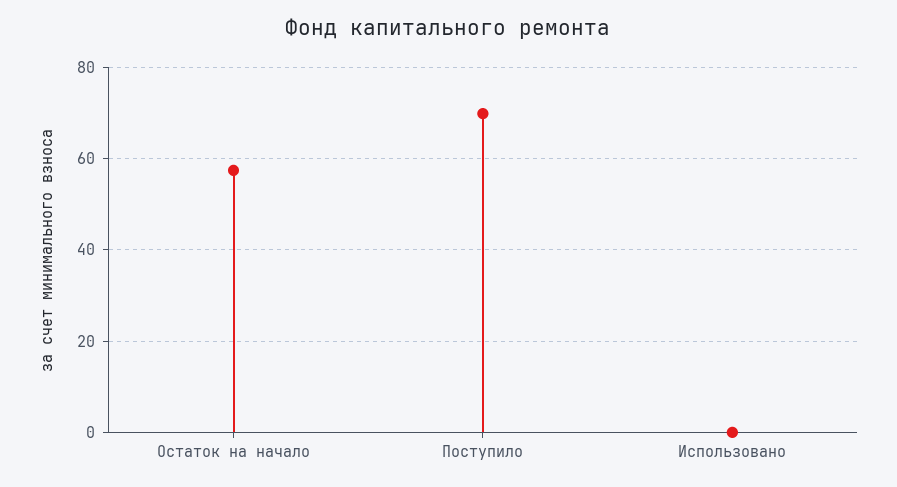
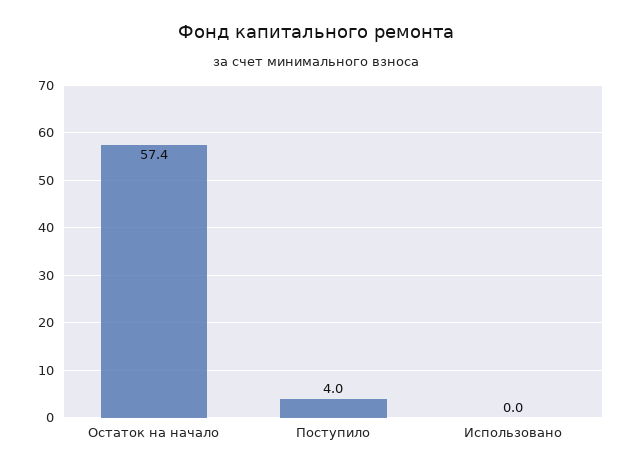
Поступило: 70 -> 4

